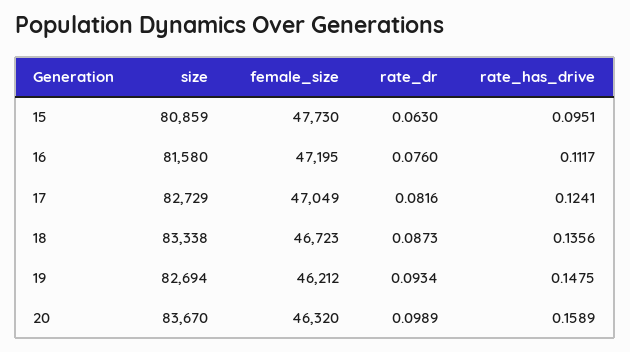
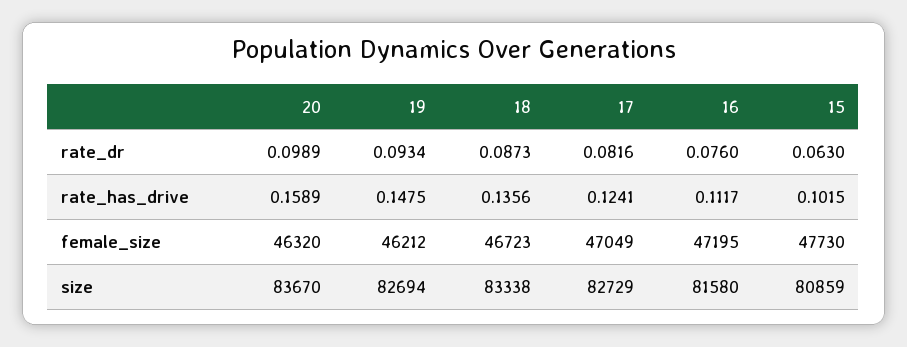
rate_has_drive, 15: 0.0951 -> 0.1015

